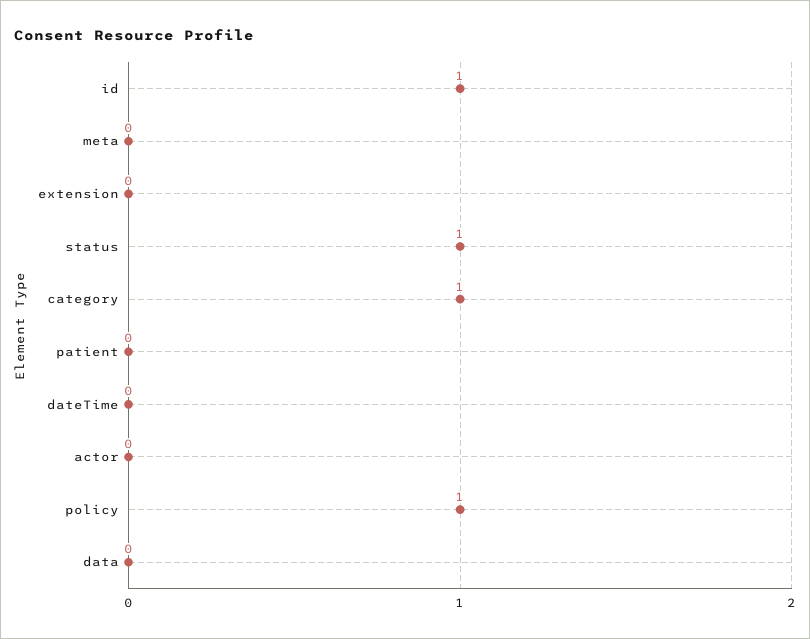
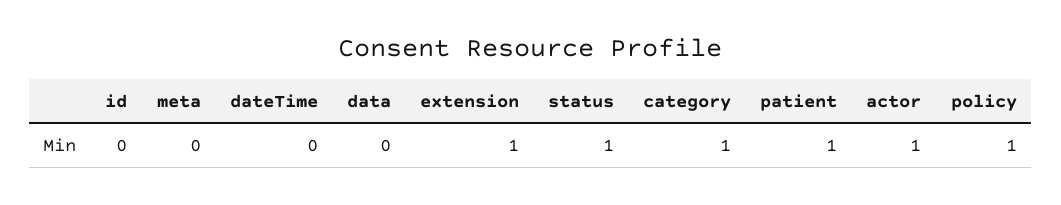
id: 1 -> 0
extension: 0 -> 1
patient: 0 -> 1
actor: 0 -> 1

